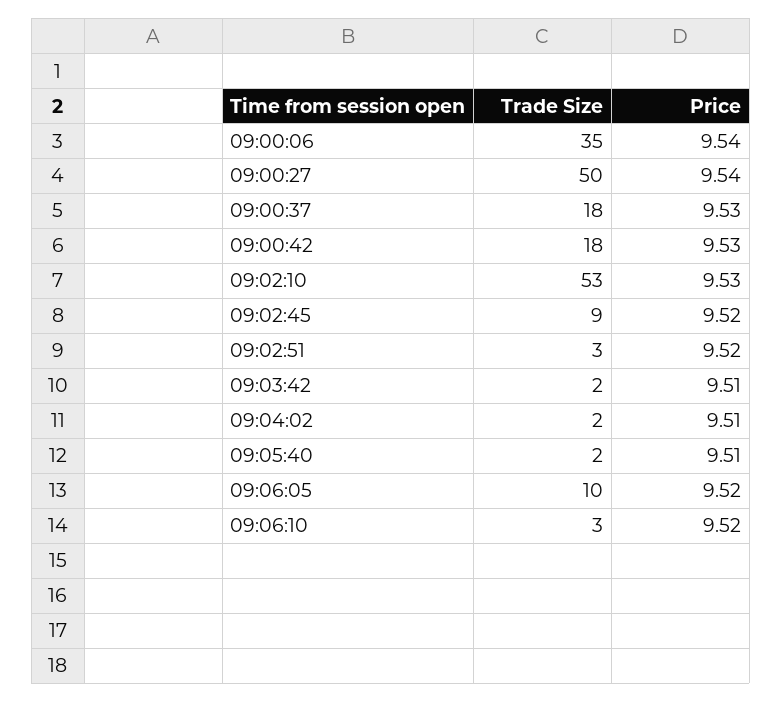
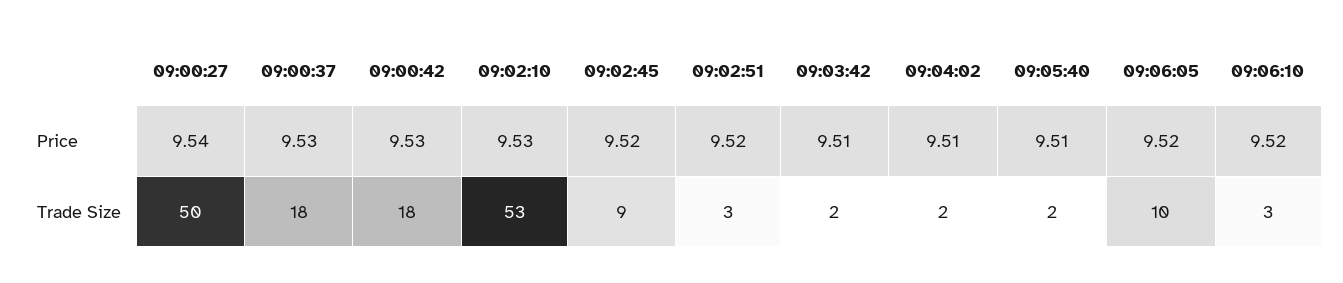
Trade Size, 09:00:06: 35 -> none
Price, 09:00:06: 9.54 -> none

